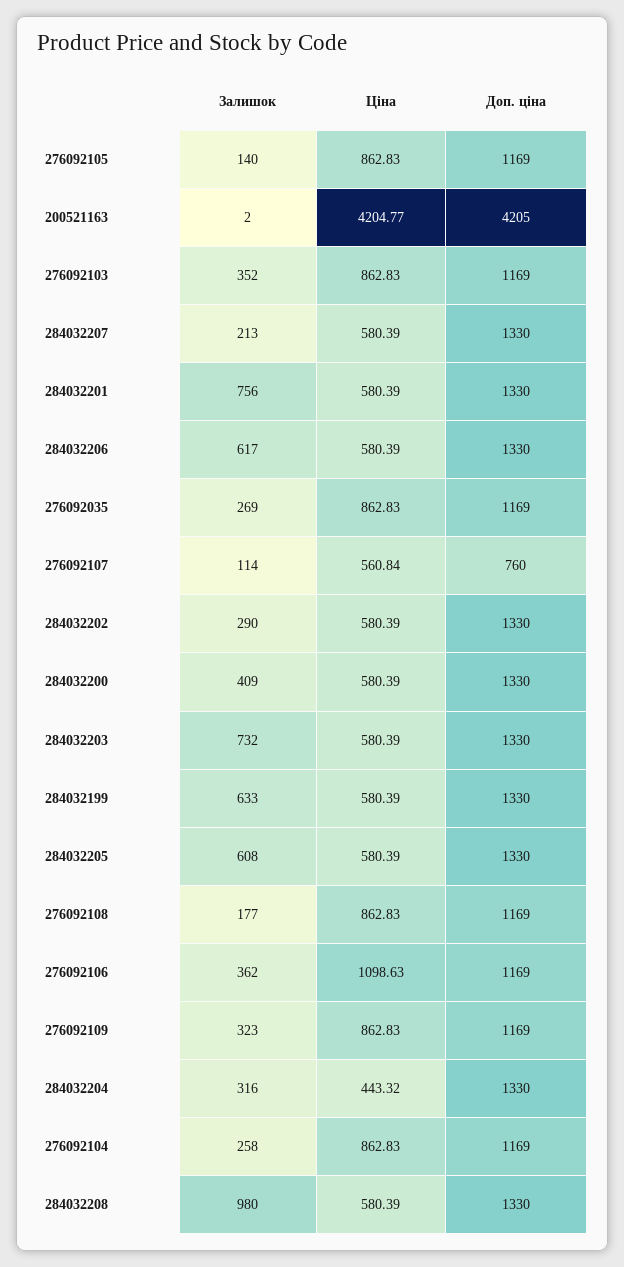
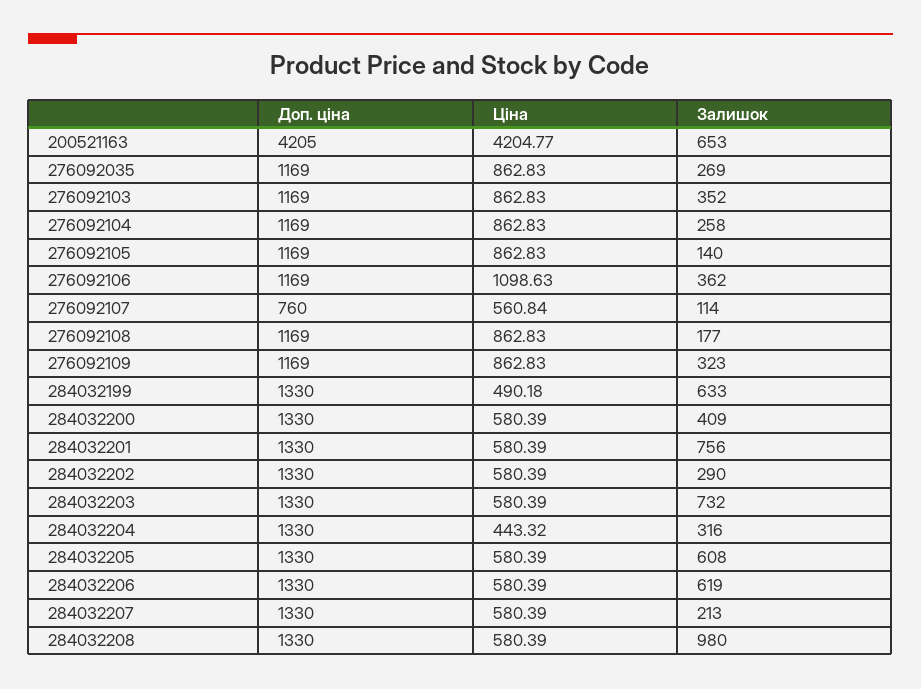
Залишок, 200521163: 2 -> 653
Залишок, 284032206: 617 -> 619
Ціна, 284032199: 580.39 -> 490.18

